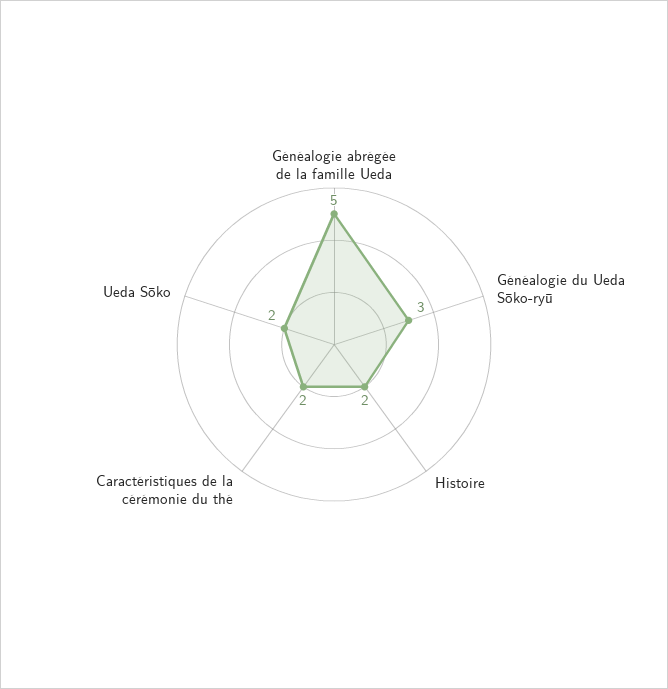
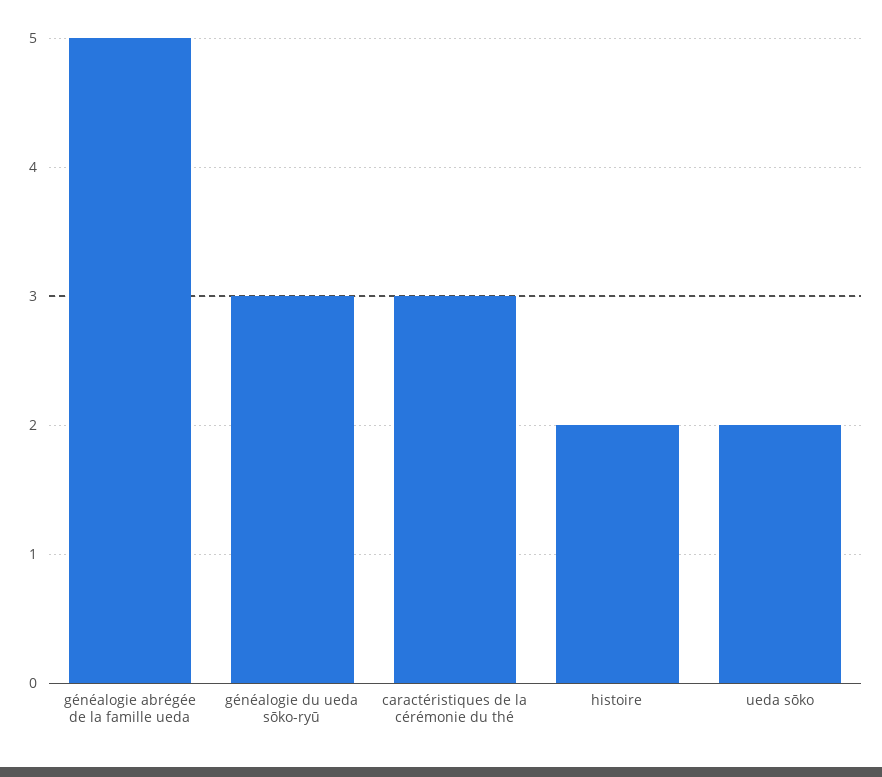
Caractéristiques de la cérémonie du thé: 2 -> 3

